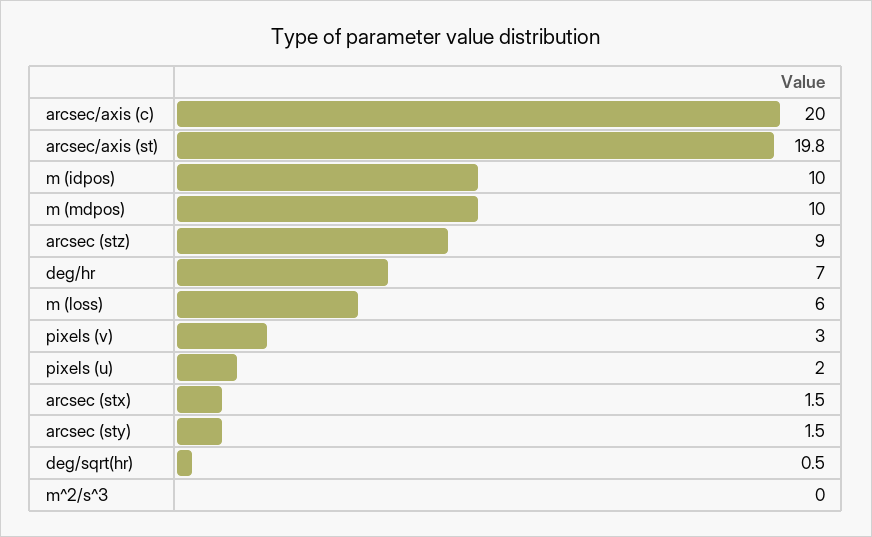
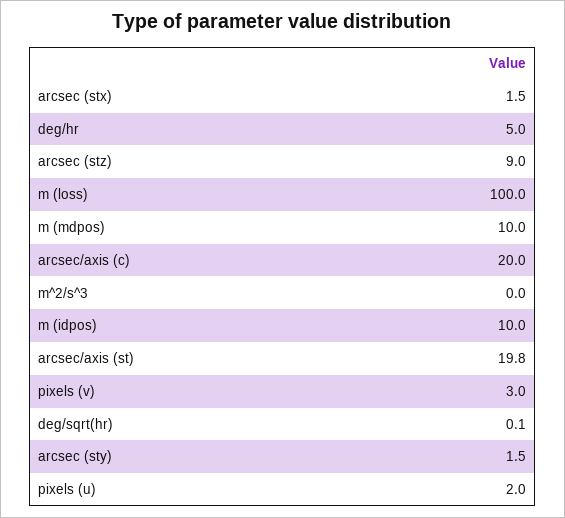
deg/hr: 7 -> 5
m (loss): 6 -> 100
deg/sqrt(hr): 0.5 -> 0.1

